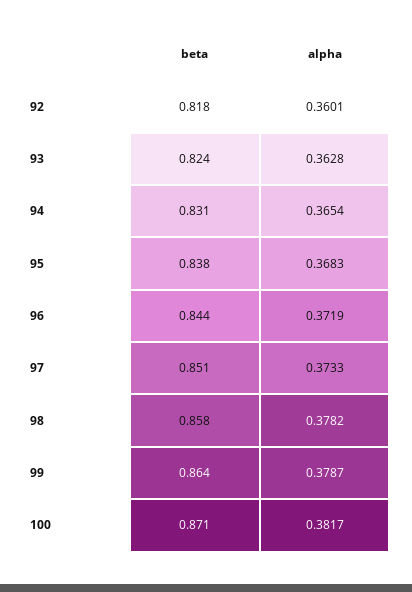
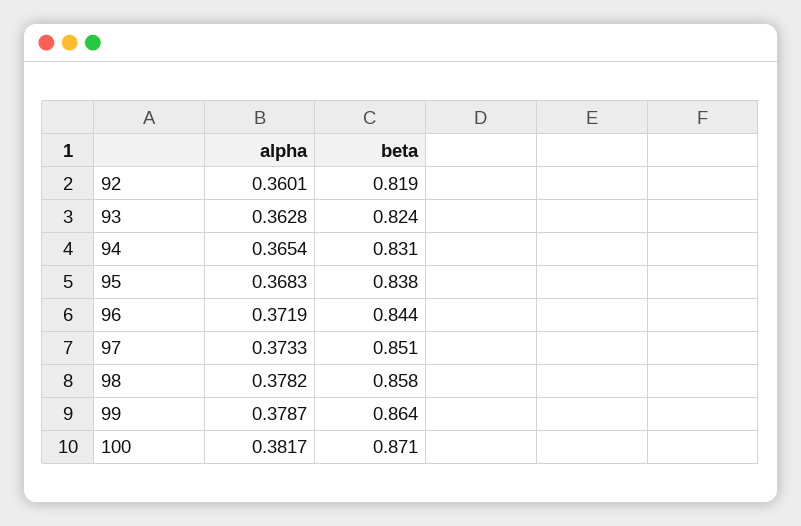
beta, 92: 0.818 -> 0.819

